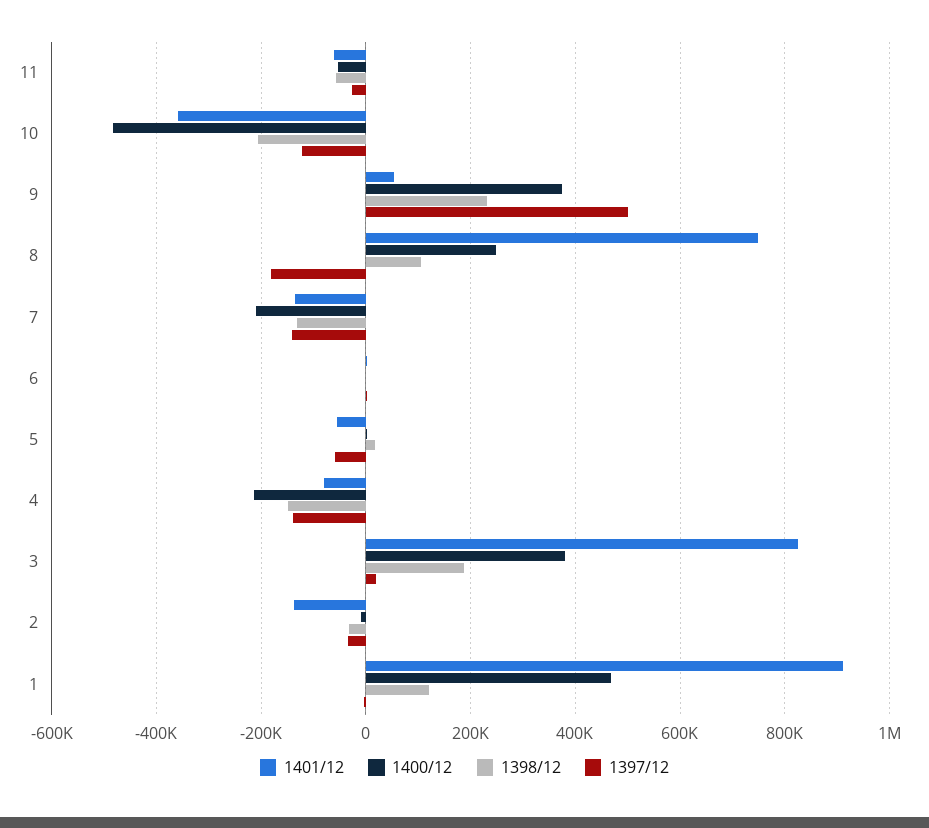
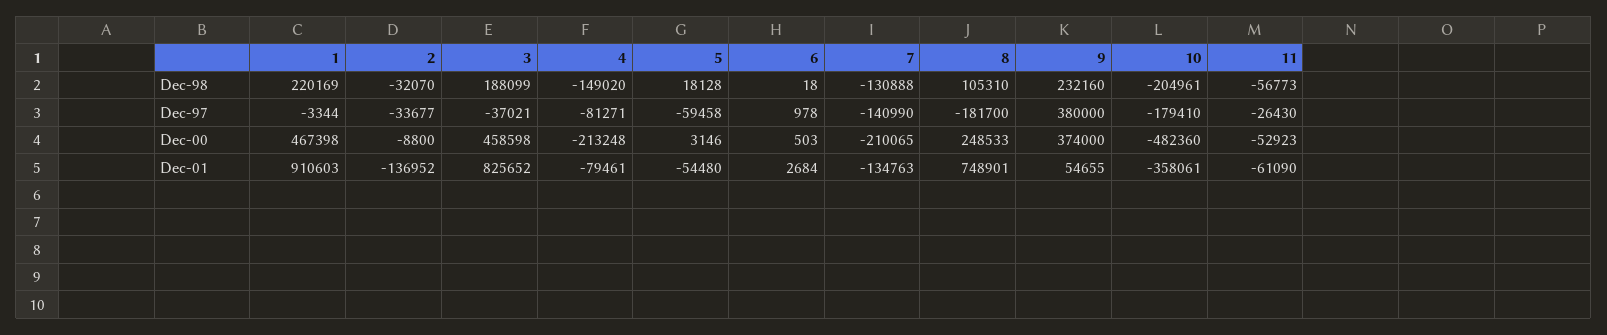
1397/12, 10: -120000 -> -179410
1397/12, 9: 500000 -> 380000
1397/12, 4: -140000 -> -81271
1400/12, 3: 380000 -> 458598
1397/12, 3: 20000 -> -37021
1398/12, 1: 120000 -> 220169

